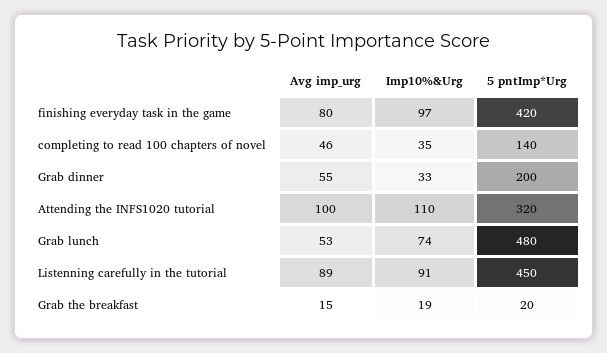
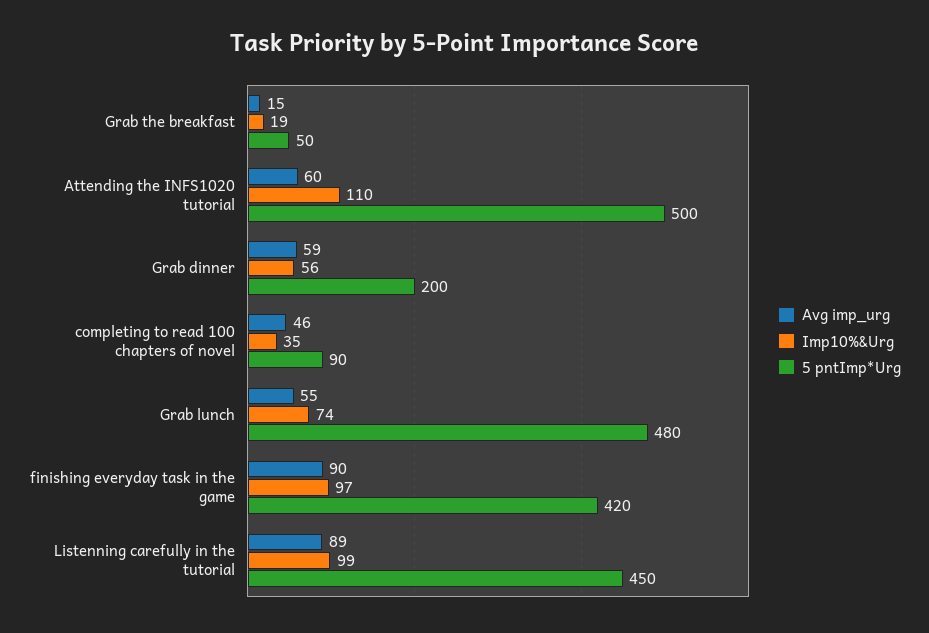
Avg imp_urg, finishing everyday task in the game: 80 -> 90
5 pntImp*Urg, completing to read 100 chapters of novel: 140 -> 90
Avg imp_urg, Grab dinner: 55 -> 59
Imp10%&Urg, Grab dinner: 33 -> 56
Avg imp_urg, Attending the INFS1020 tutorial: 100 -> 60
5 pntImp*Urg, Attending the INFS1020 tutorial: 320 -> 500
Avg imp_urg, Grab lunch: 53 -> 55
Imp10%&Urg, Listenning carefully in the tutorial: 91 -> 99
5 pntImp*Urg, Grab the breakfast: 20 -> 50

